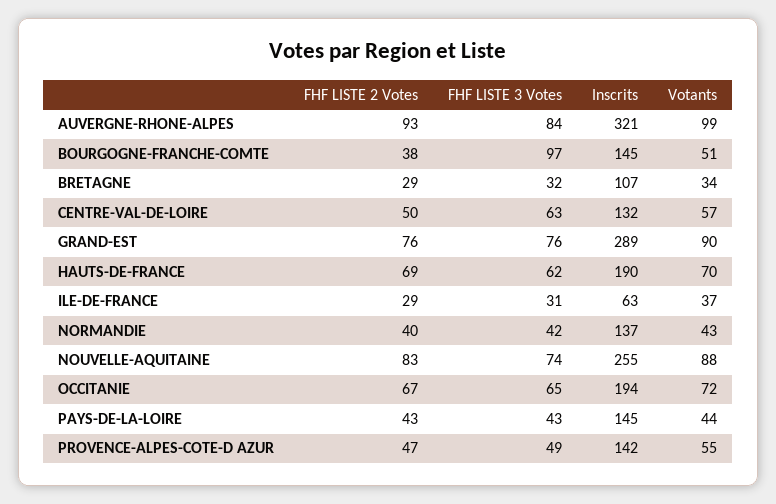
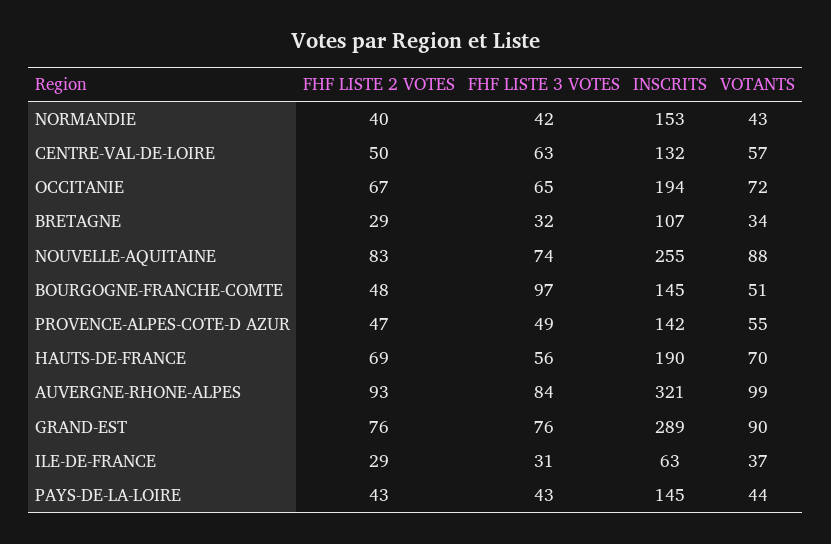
FHF LISTE 2 Votes, BOURGOGNE-FRANCHE-COMTE: 38 -> 48
FHF LISTE 3 Votes, HAUTS-DE-FRANCE: 62 -> 56
Inscrits, NORMANDIE: 137 -> 153

